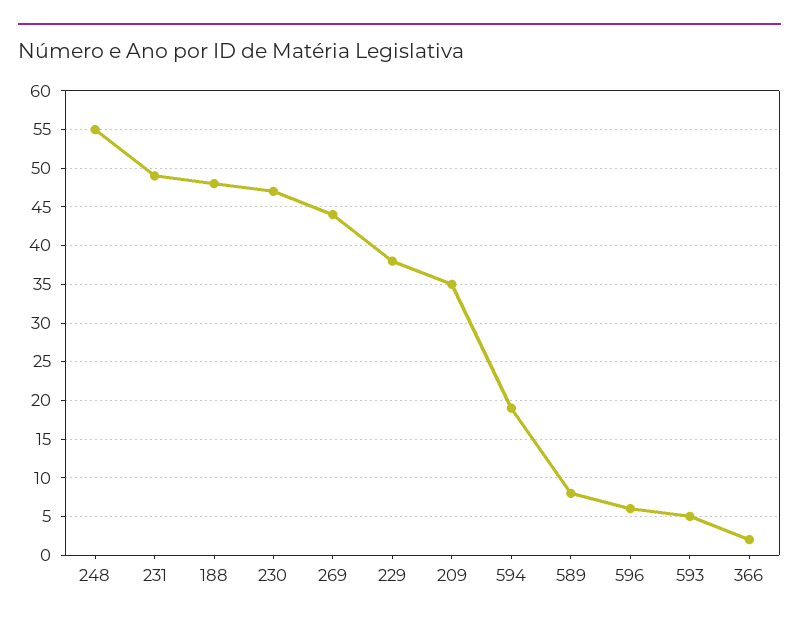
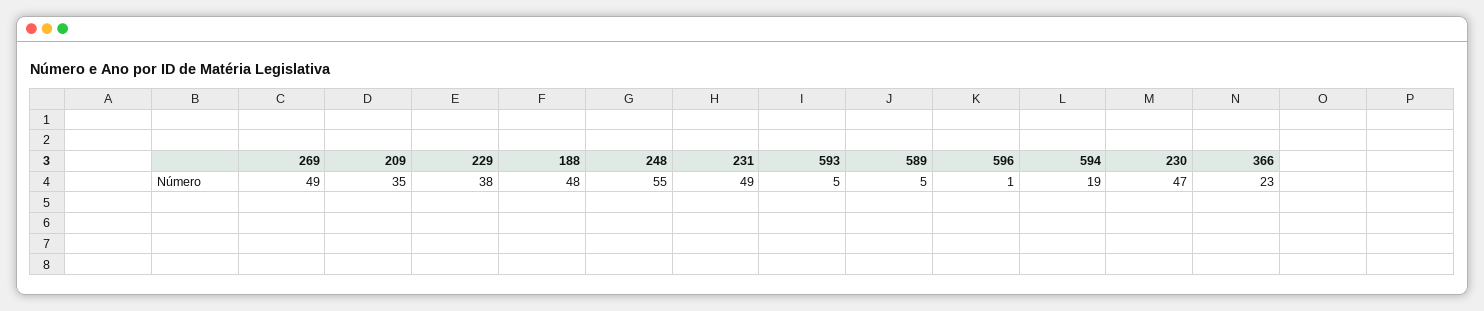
269: 44 -> 49
589: 8 -> 5
596: 6 -> 1
366: 2 -> 23

